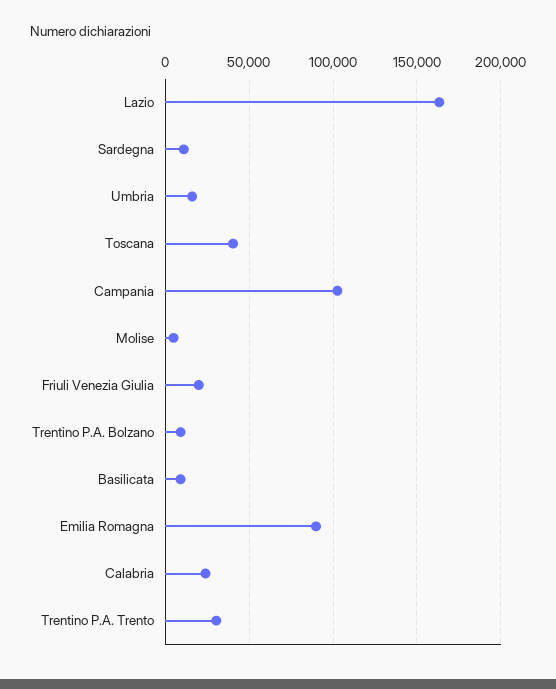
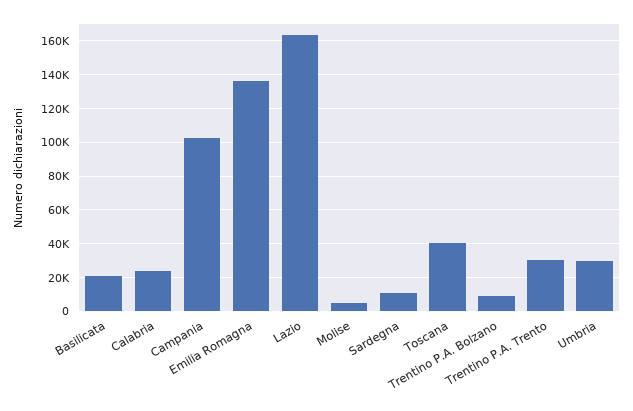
Umbria: 15000 -> 30000
Friuli Venezia Giulia: 20000 -> none
Basilicata: 10000 -> 20000
Emilia Romagna: 90000 -> 135000

